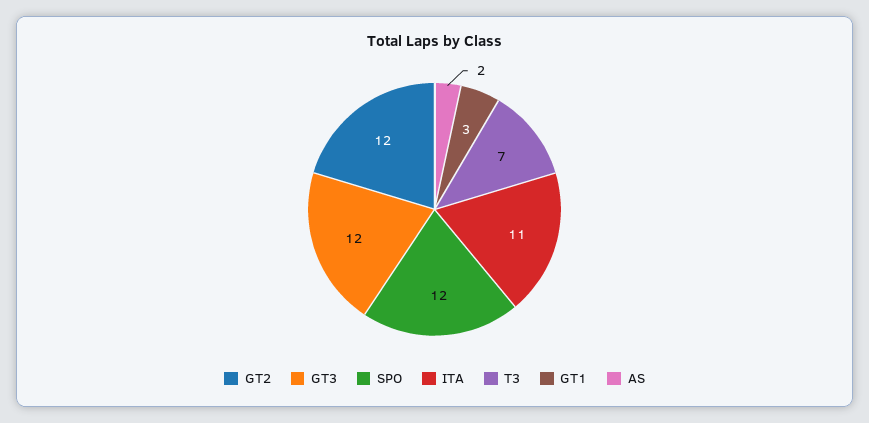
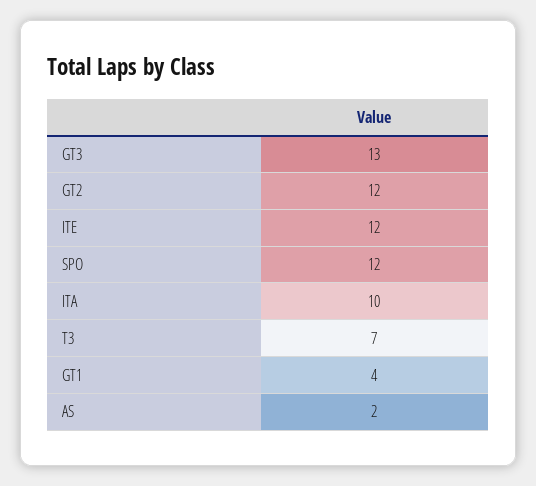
GT3: 12 -> 13
ITA: 11 -> 10
GT1: 3 -> 4
ITE: none -> 12

